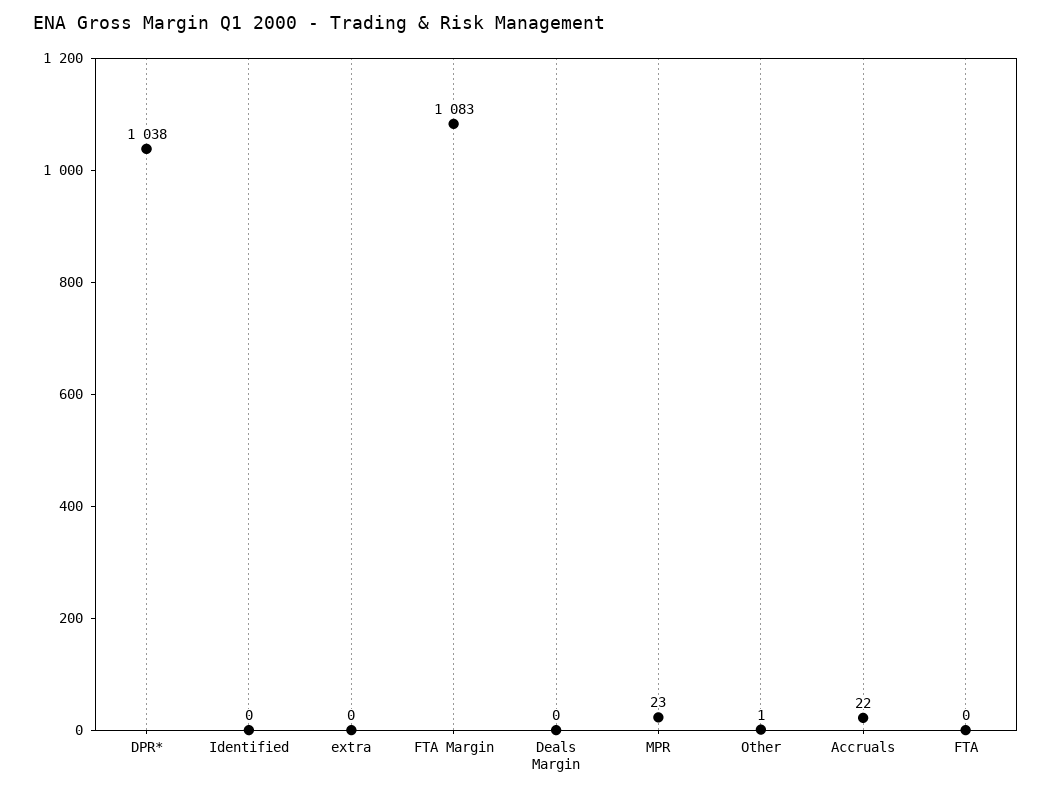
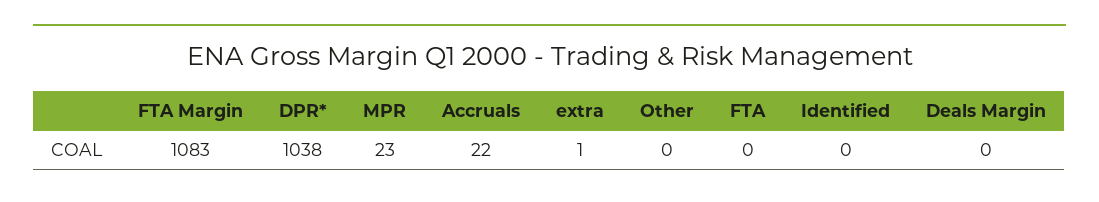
extra: 0 -> 1
Other: 1 -> 0

